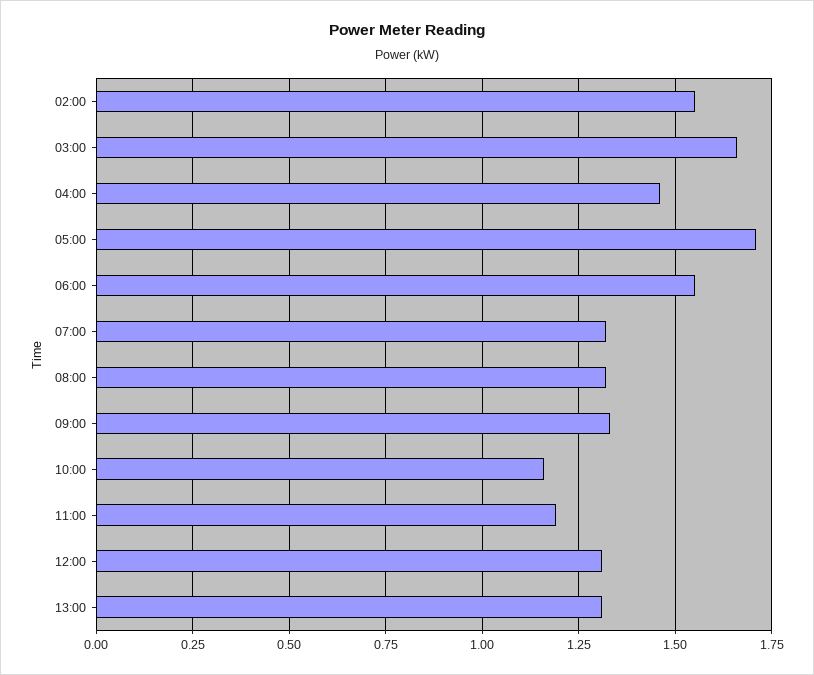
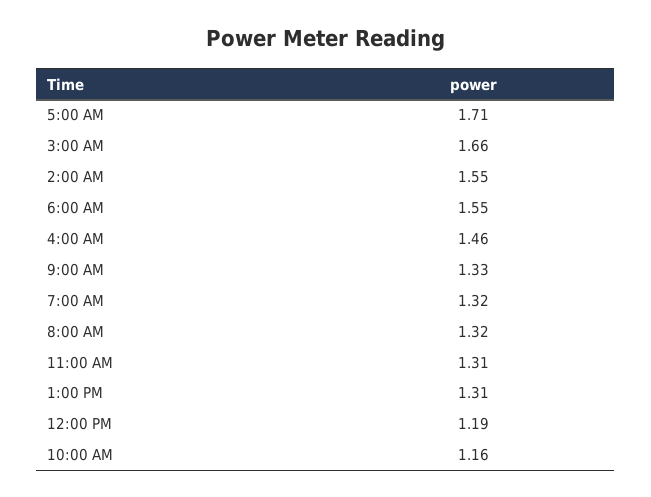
11:00: 1.2 -> 1.31
12:00: 1.3 -> 1.19

